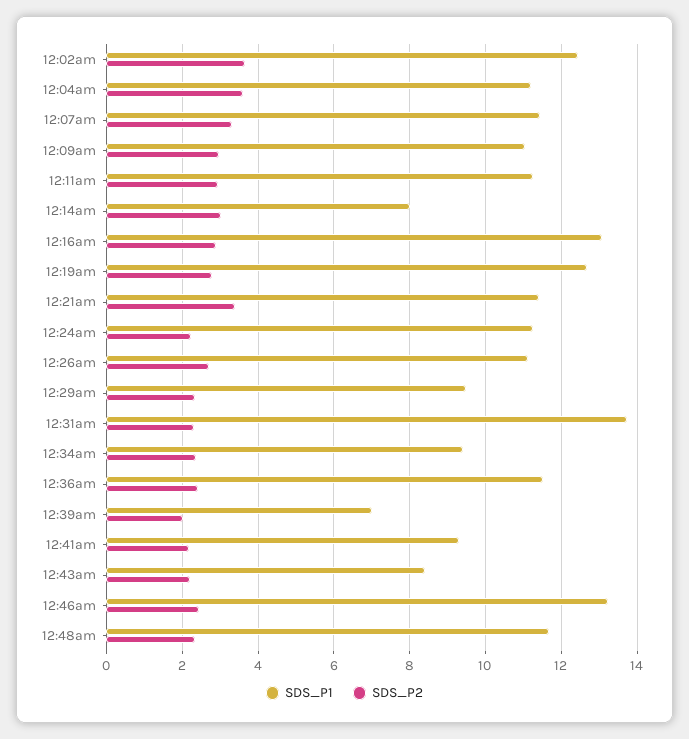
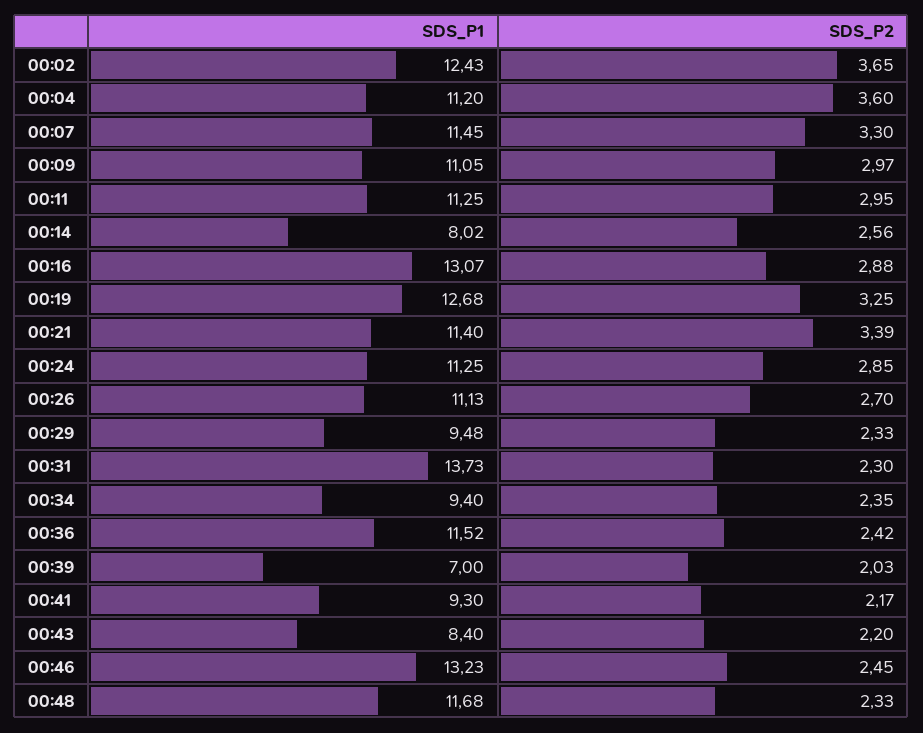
SDS_P2, 12:14am: 3 -> 2.56
SDS_P2, 12:19am: 2.8 -> 3.25
SDS_P2, 12:24am: 2.2 -> 2.85

